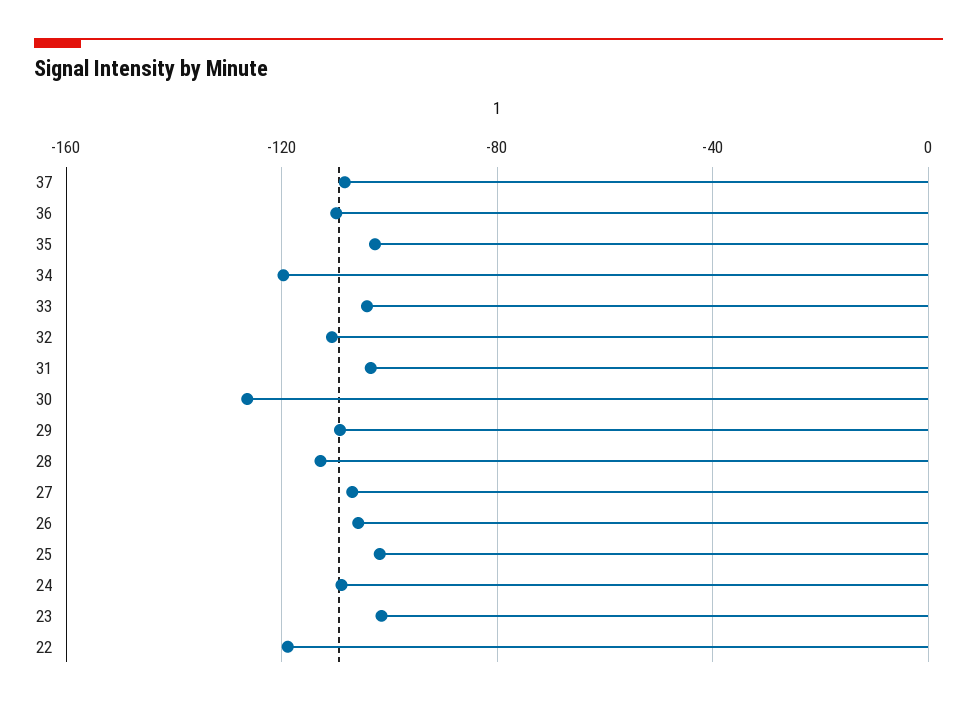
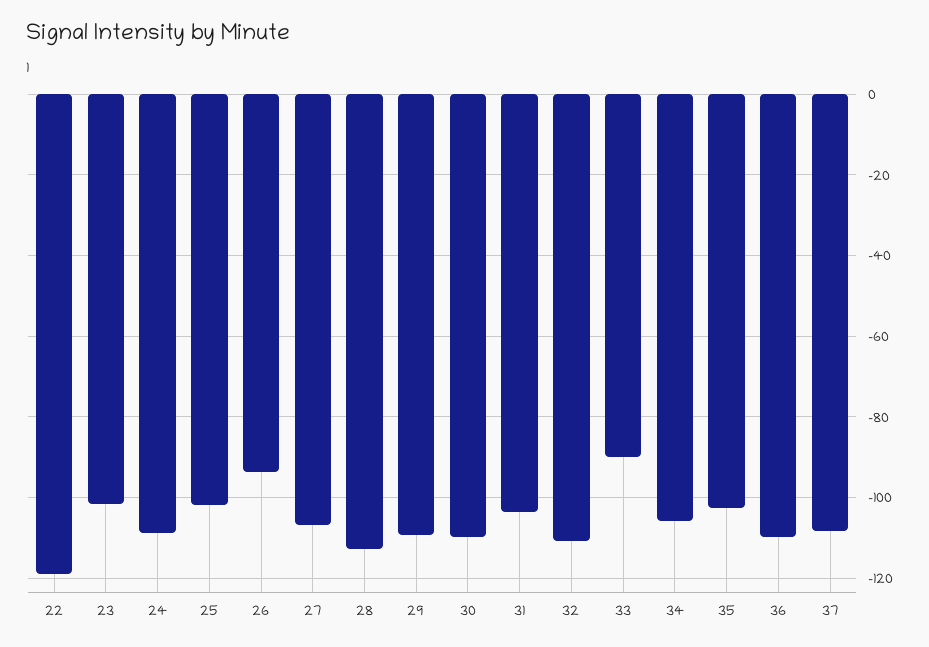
34: -120 -> -106
33: -105 -> -90
30: -125 -> -110
26: -105 -> -94

